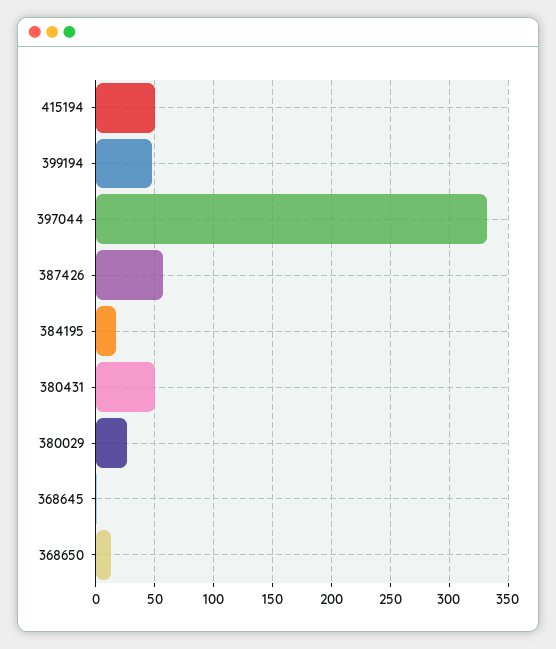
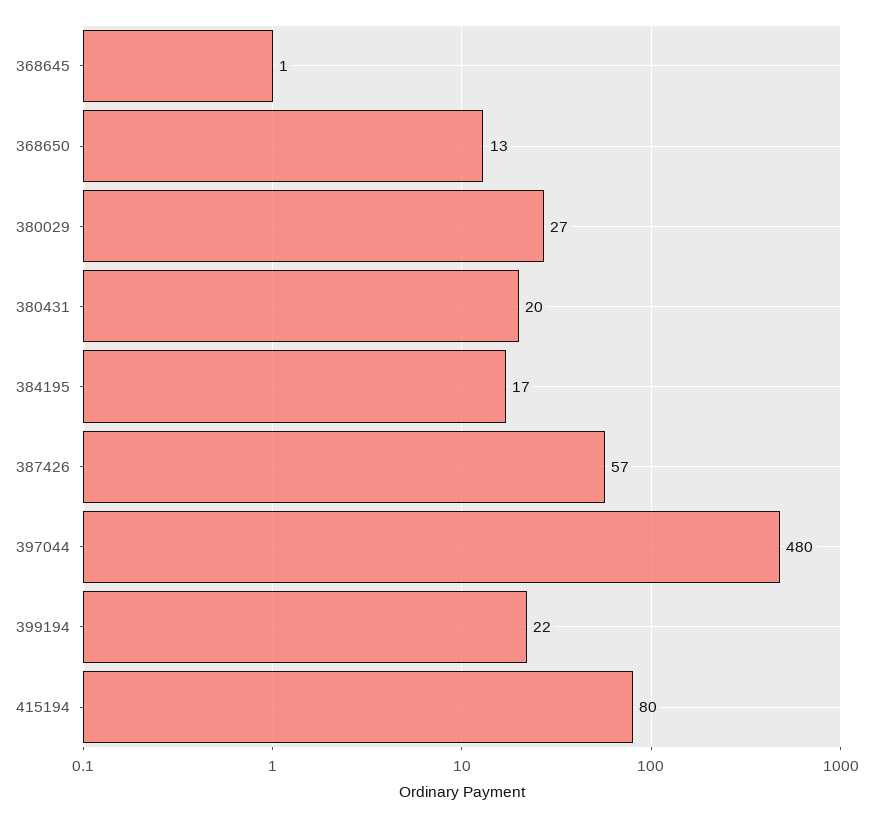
415194: 50 -> 80
399194: 50 -> 22
397044: 330 -> 480
380431: 50 -> 20

